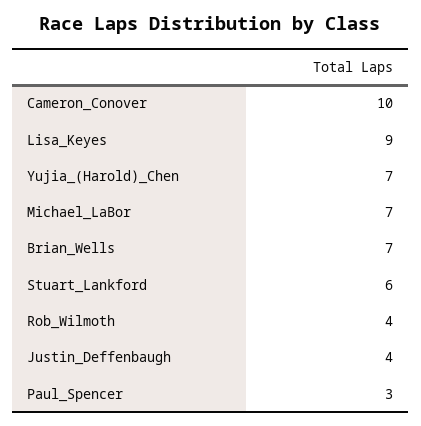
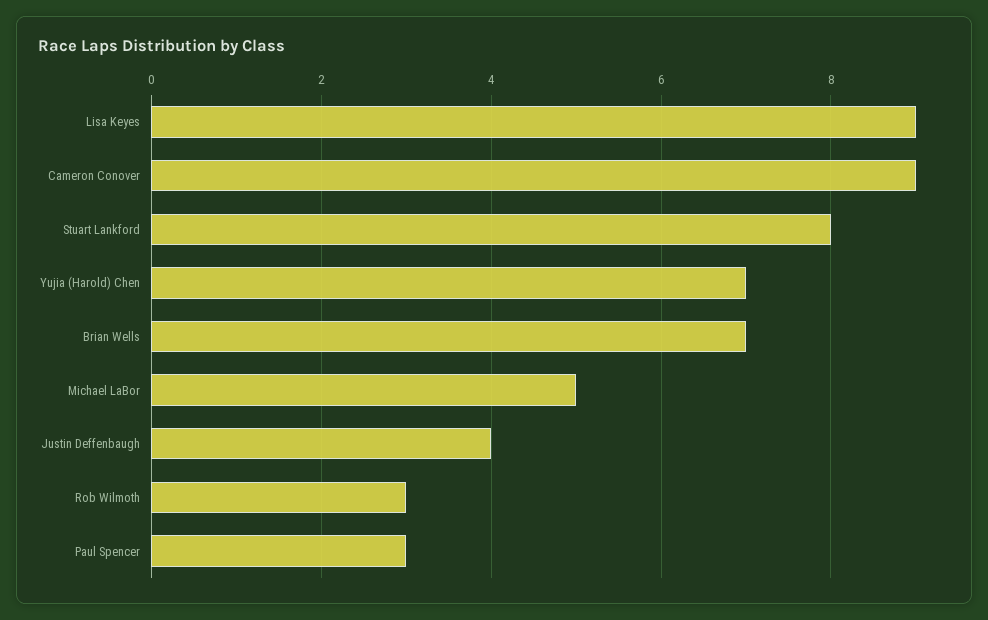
Cameron_Conover: 10 -> 9
Michael_LaBor: 7 -> 5
Stuart_Lankford: 6 -> 8
Rob_Wilmoth: 4 -> 3

